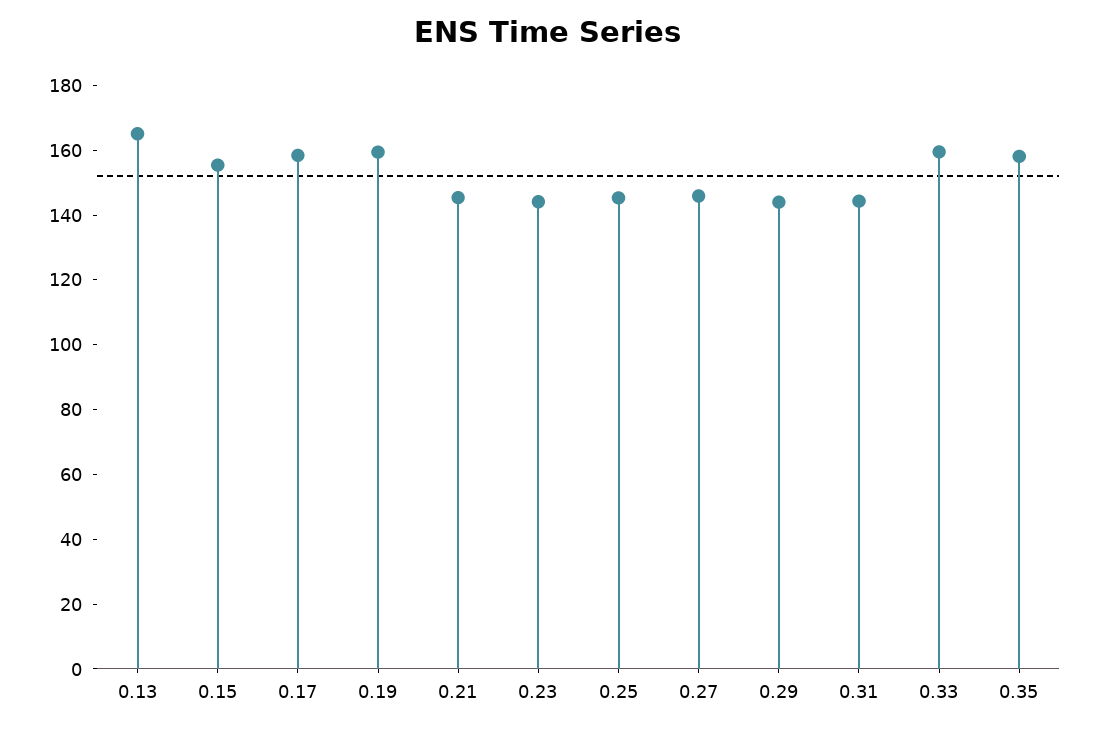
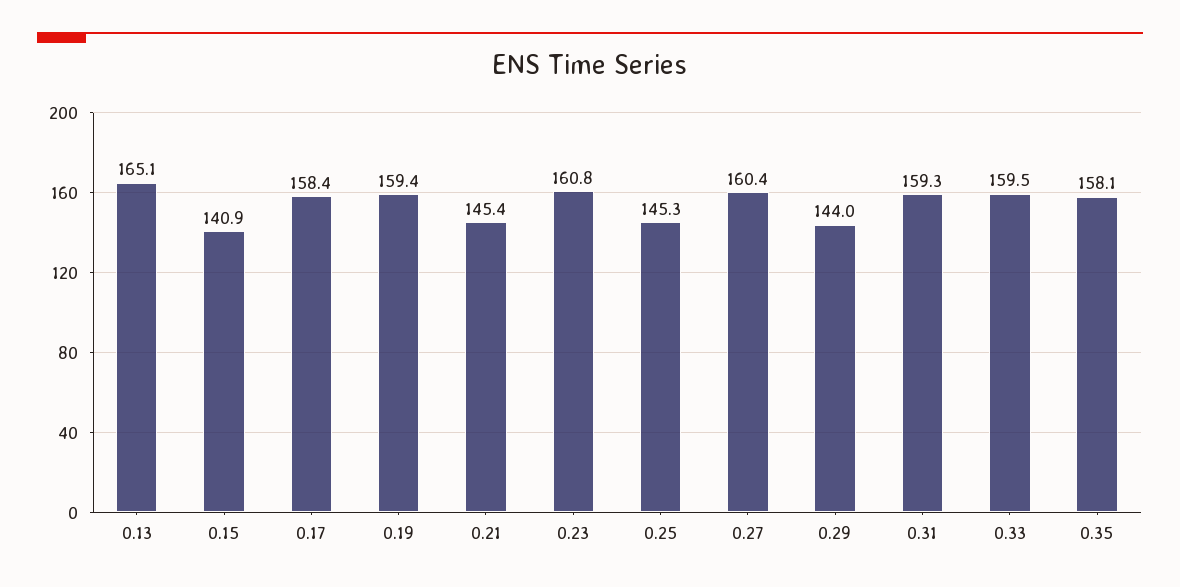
0.15: 155 -> 140.9
0.23: 145 -> 160.8
0.27: 145 -> 160.4
0.31: 145 -> 159.3

